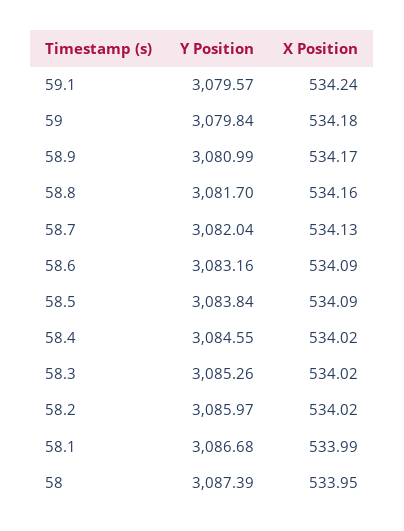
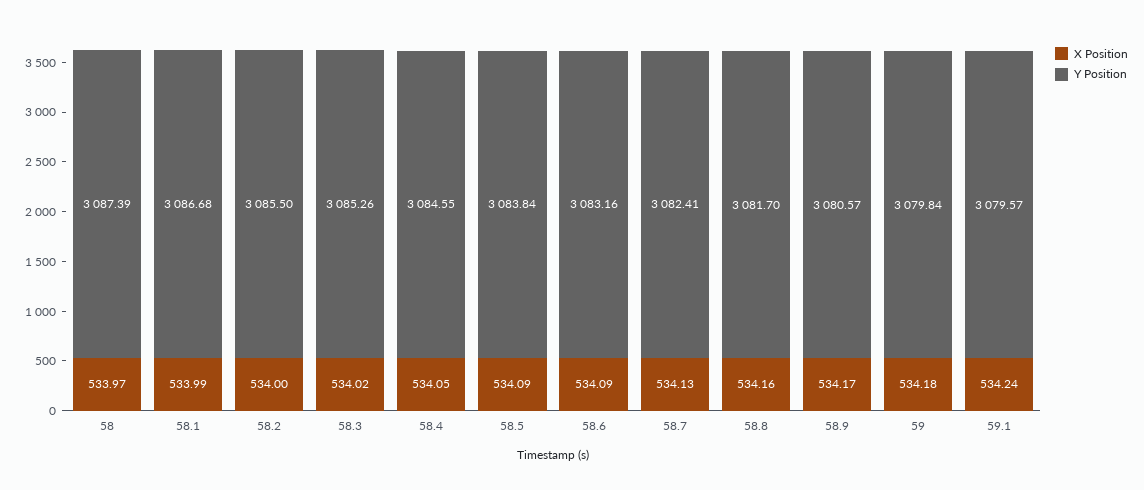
Y Position, 58.9: 3080.99 -> 3080.57
Y Position, 58.7: 3082.04 -> 3082.41
X Position, 58.4: 534.02 -> 534.05
Y Position, 58.2: 3085.97 -> 3085.5
X Position, 58.2: 534.02 -> 534
X Position, 58: 533.95 -> 533.97

